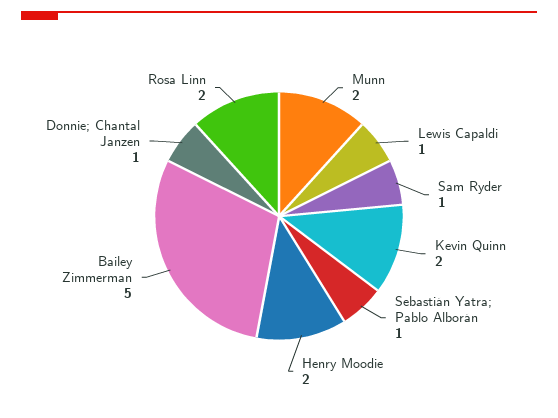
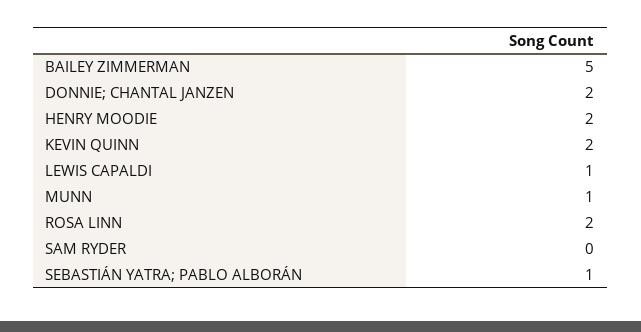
Munn: 2 -> 1
Sam Ryder: 1 -> 0
Donnie; Chantal Janzen: 1 -> 2

